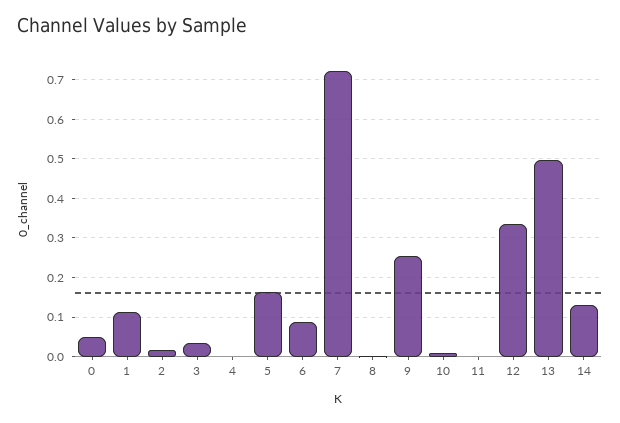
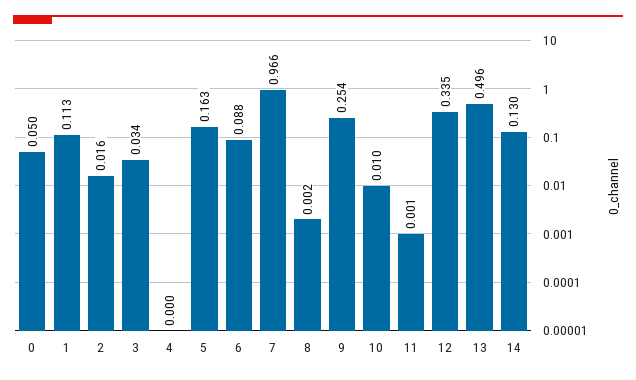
7: 0.72 -> 0.966

